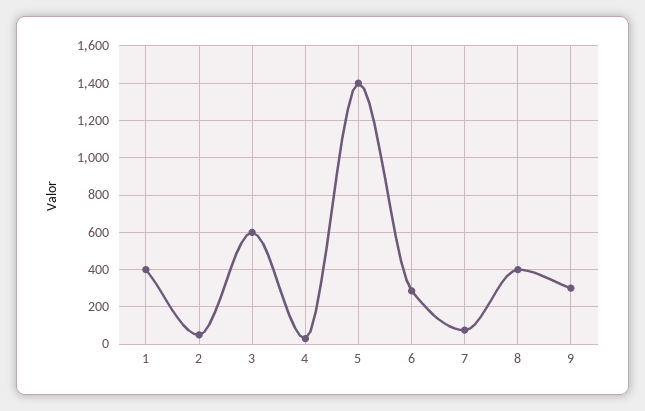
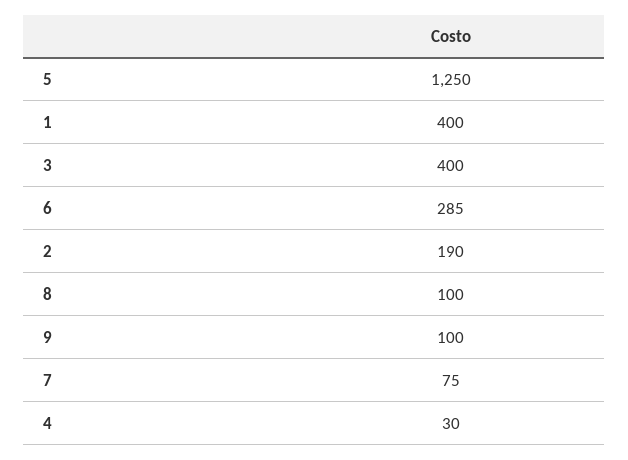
2: 50 -> 190
3: 600 -> 400
5: 1400 -> 1250
8: 400 -> 100
9: 300 -> 100

